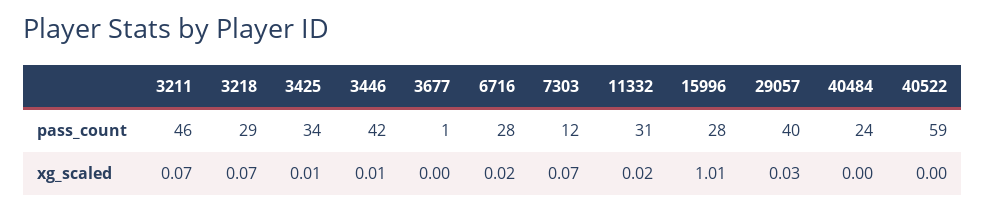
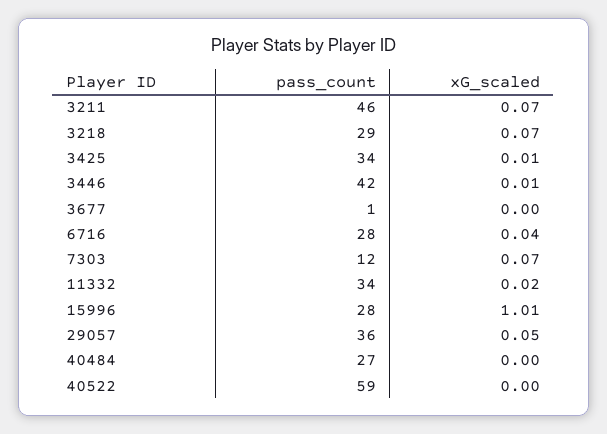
11332, pass_count: 31 -> 34
29057, pass_count: 40 -> 36
40484, pass_count: 24 -> 27
6716, xg_scaled: 0.02 -> 0.04
29057, xg_scaled: 0.03 -> 0.05

